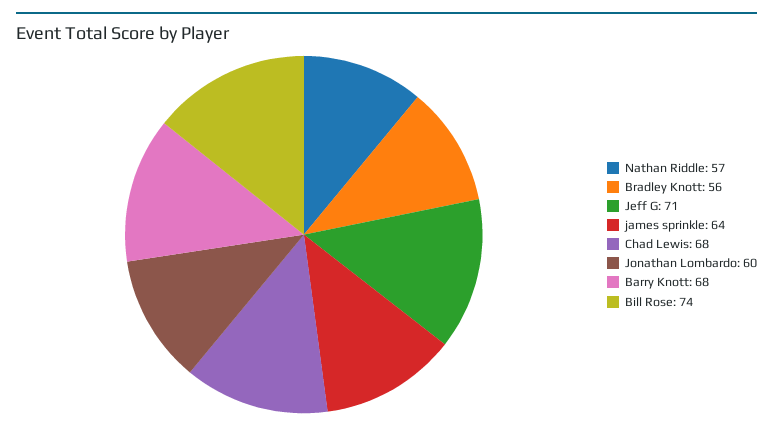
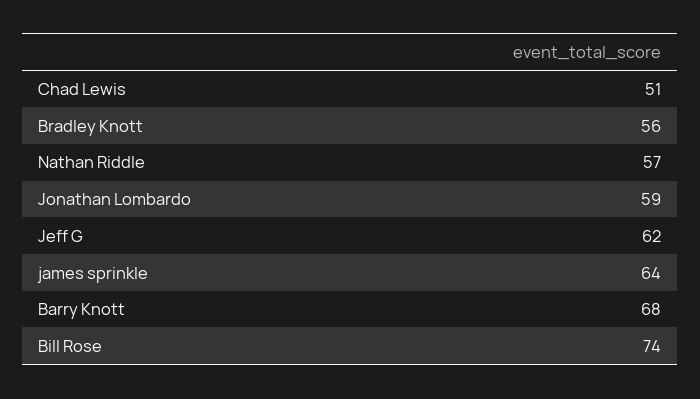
Jeff G: 71 -> 62
Chad Lewis: 68 -> 51
Jonathan Lombardo: 60 -> 59

